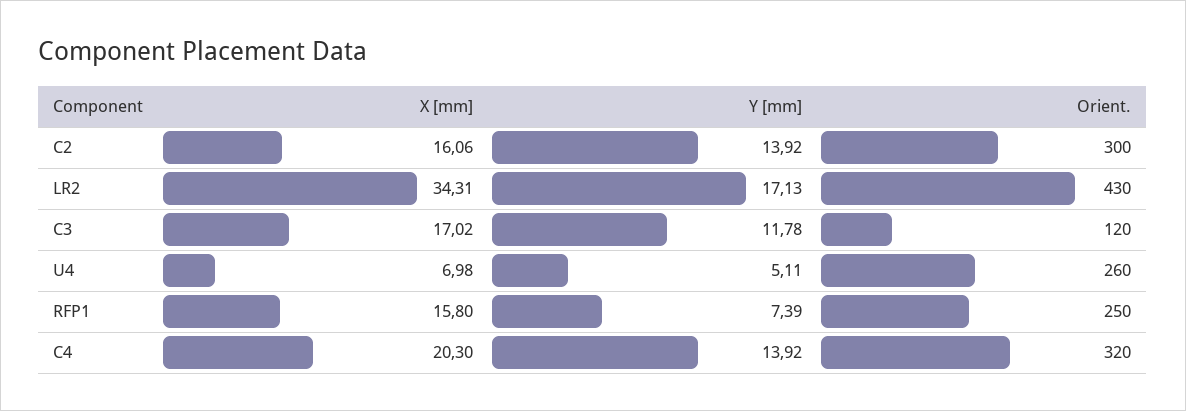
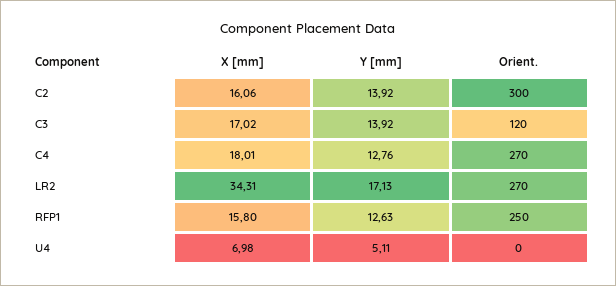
Orient., LR2: 430 -> 270
Y [mm], C3: 11.78 -> 13.92
Orient., U4: 260 -> 0
Y [mm], RFP1: 7.39 -> 12.63
X [mm], C4: 20.3 -> 18.01
Y [mm], C4: 13.92 -> 12.76
Orient., C4: 320 -> 270

